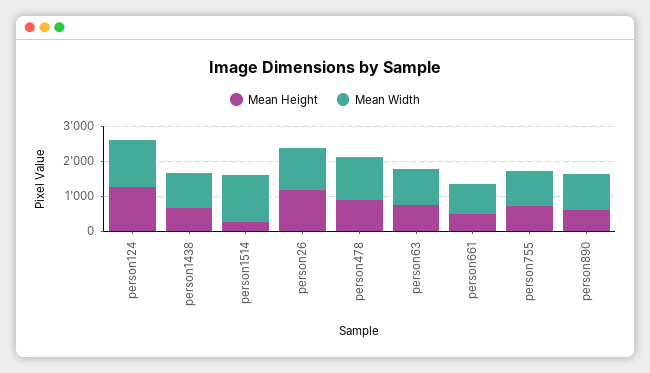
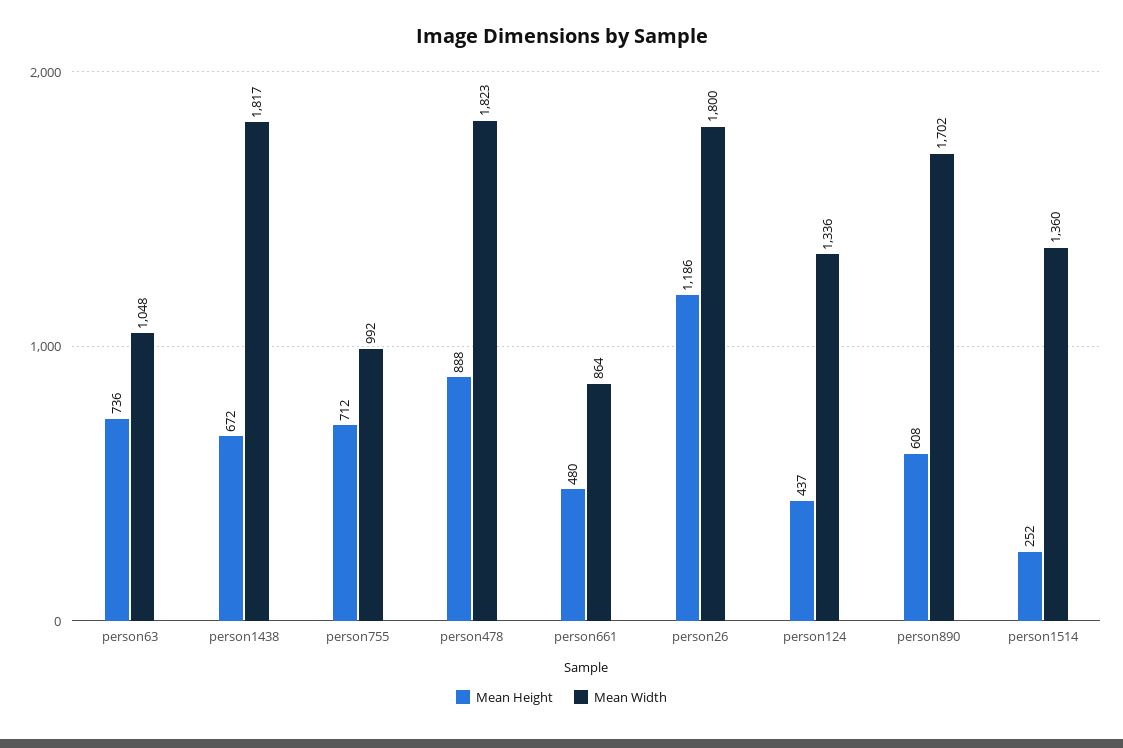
Mean Height, person124: 1250 -> 437
Mean Width, person1438: 1000 -> 1817
Mean Width, person26: 1250 -> 1800
Mean Width, person478: 1250 -> 1823
Mean Width, person890: 1000 -> 1702

